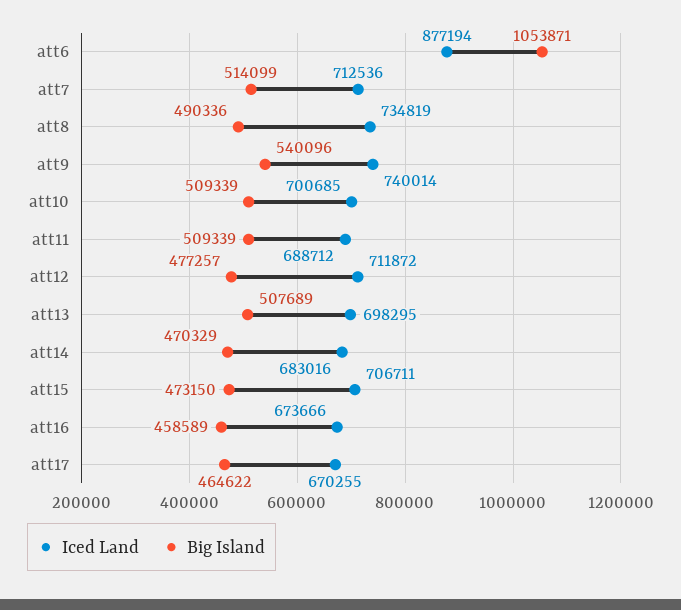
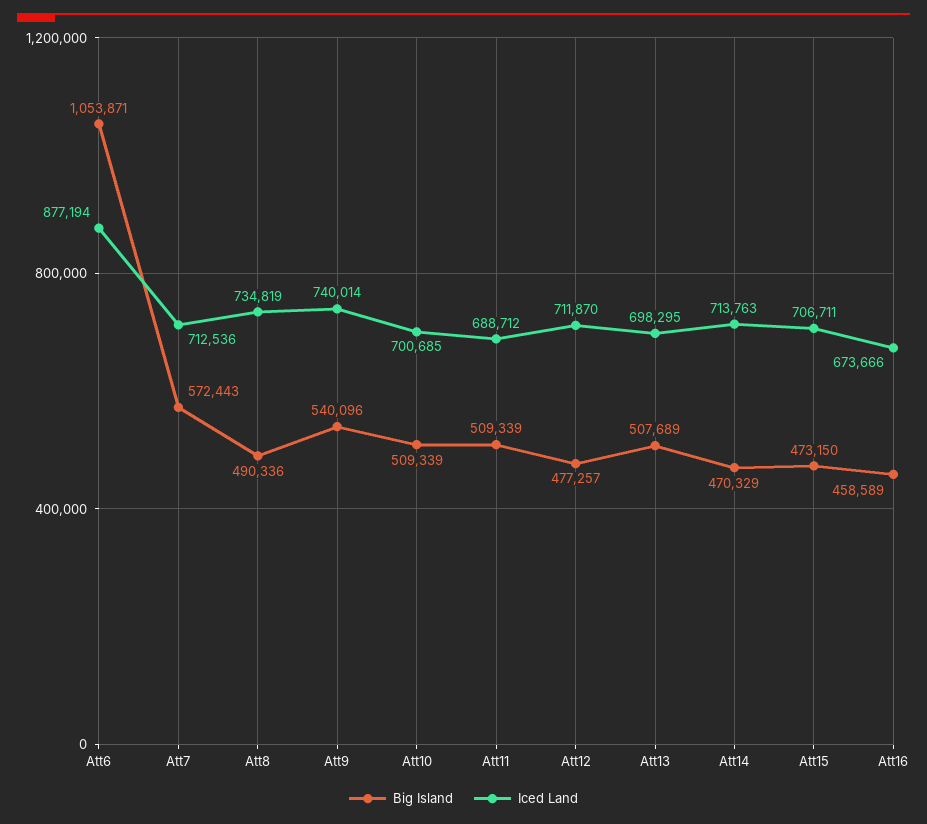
Big Island, att7: 514099 -> 572443
Iced Land, att12: 711872 -> 711870
Iced Land, att14: 683016 -> 713763
Iced Land, att17: 670255 -> none
Big Island, att17: 464622 -> none

